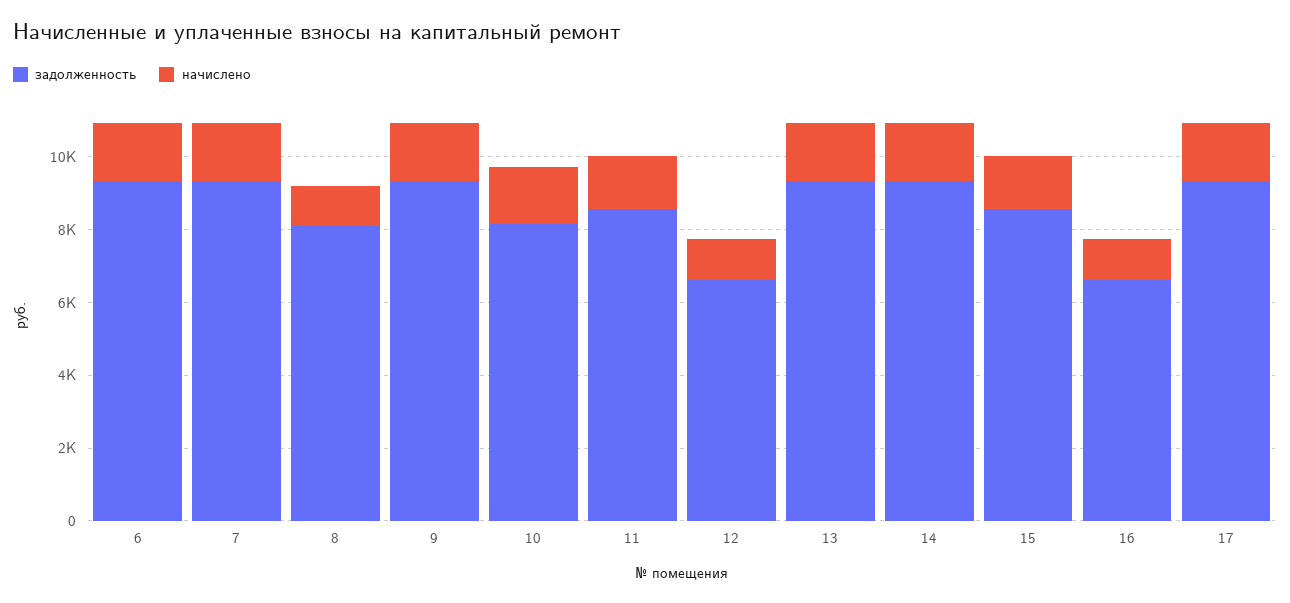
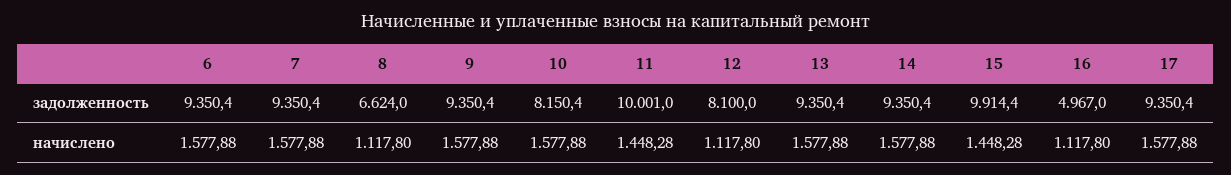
задолженность, 8: 8000 -> 6624
задолженность, 11: 8500 -> 10001
задолженность, 12: 6500 -> 8100
задолженность, 15: 8500 -> 9914.4
задолженность, 16: 6500 -> 4967

